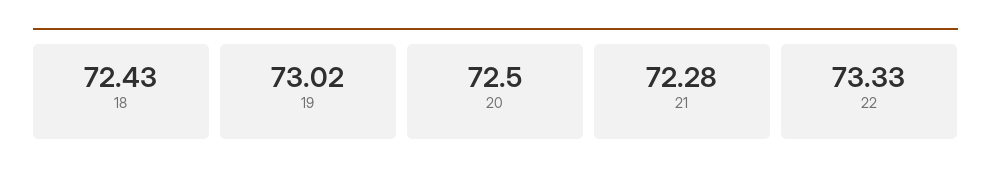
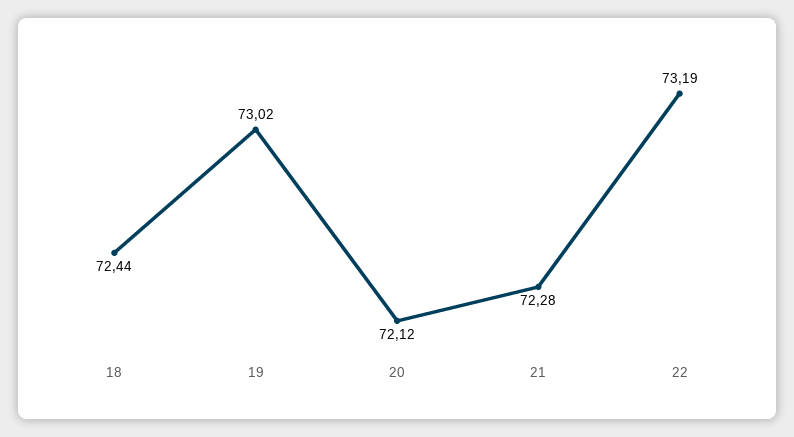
18: 72.43 -> 72.44
20: 72.5 -> 72.12
22: 73.33 -> 73.19

